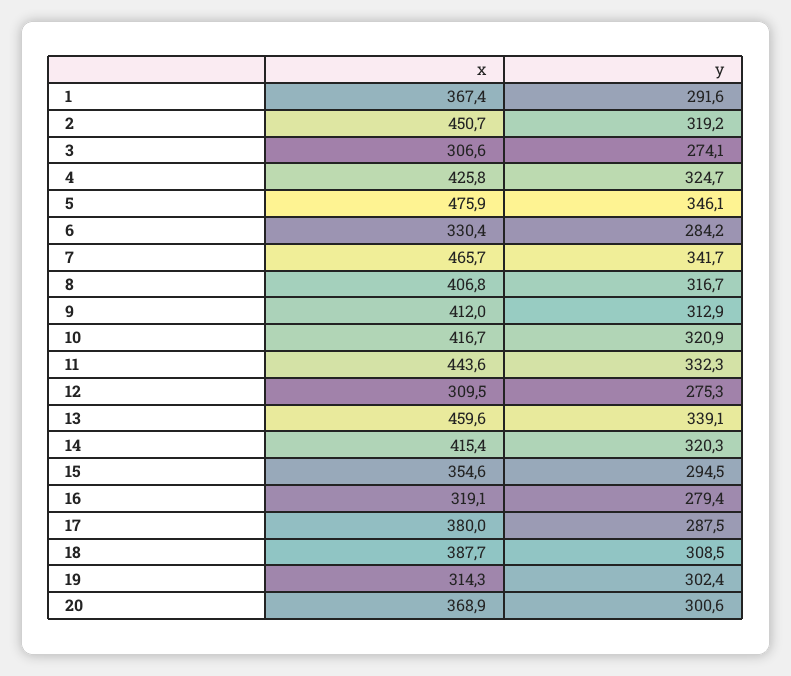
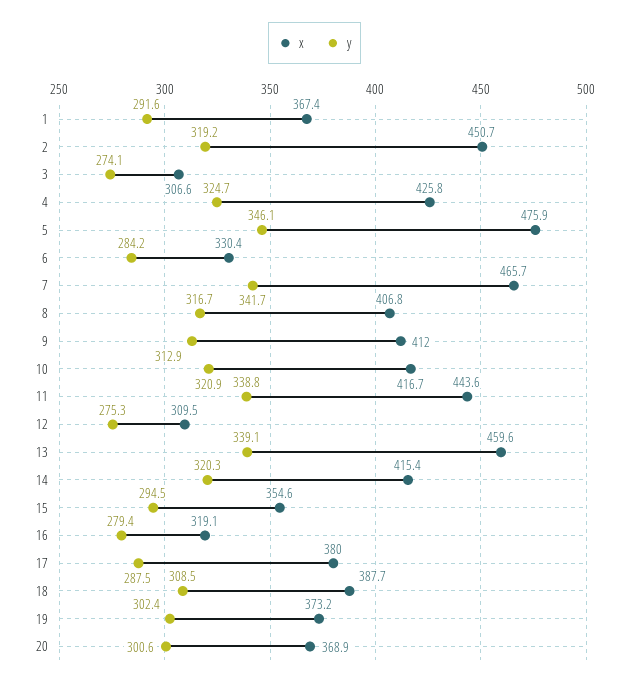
y, 11: 332.3 -> 338.8
x, 19: 314.3 -> 373.2

